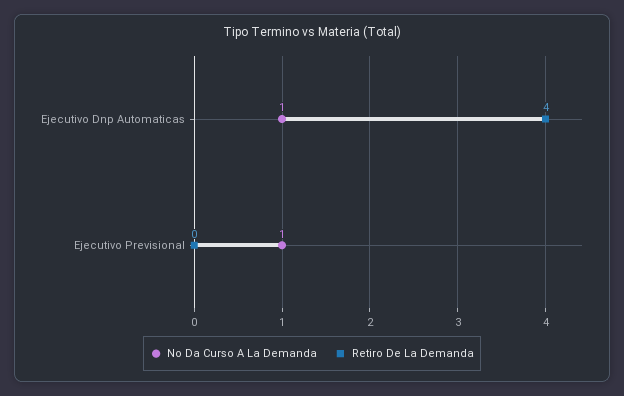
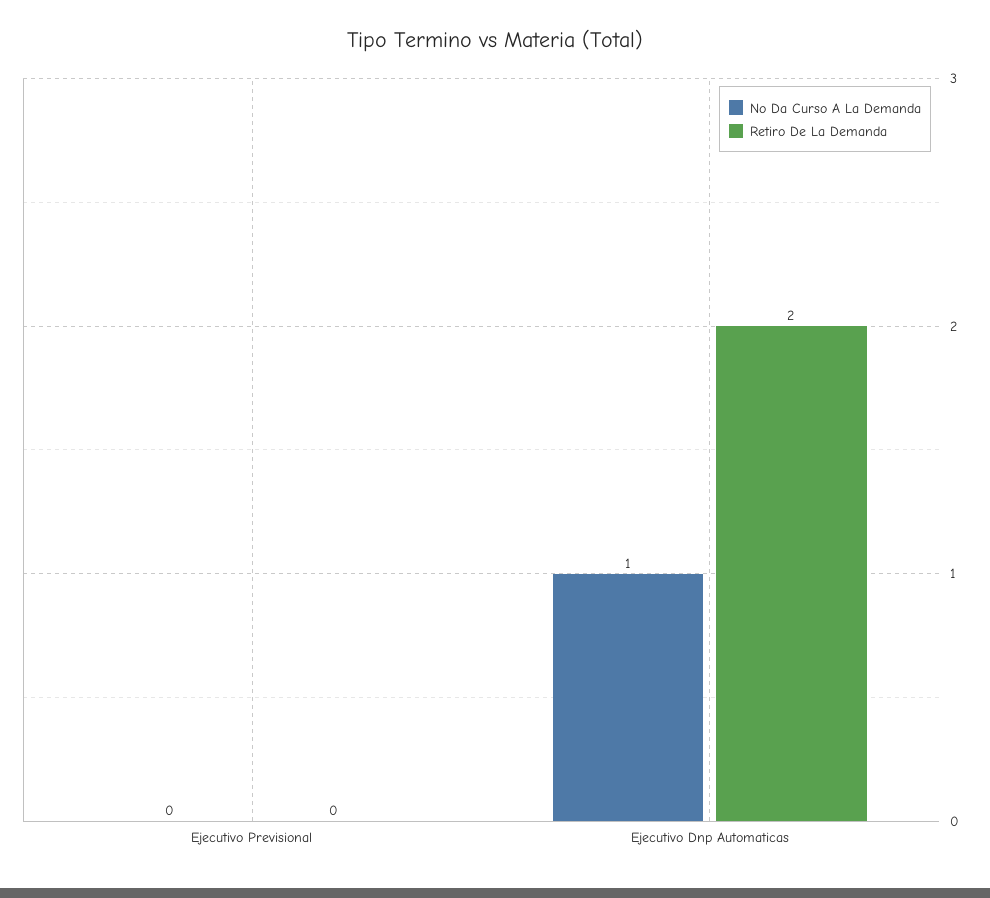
Retiro De La Demanda, Ejecutivo Dnp Automaticas: 4 -> 2
No Da Curso A La Demanda, Ejecutivo Previsional: 1 -> 0

